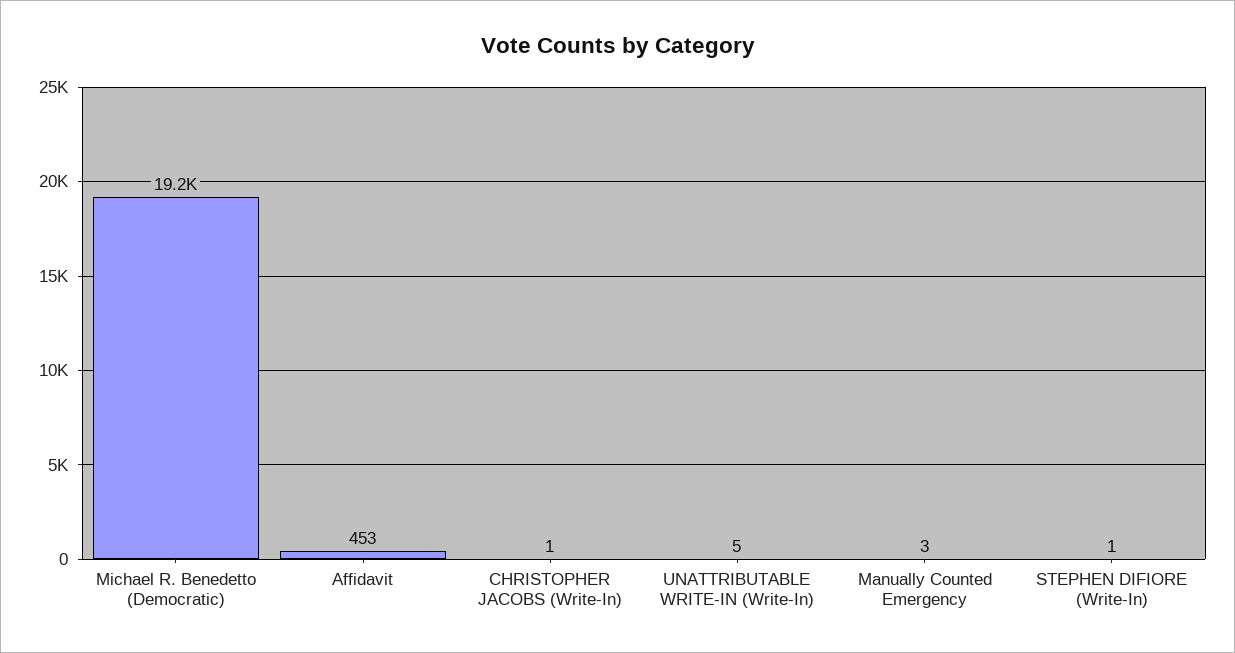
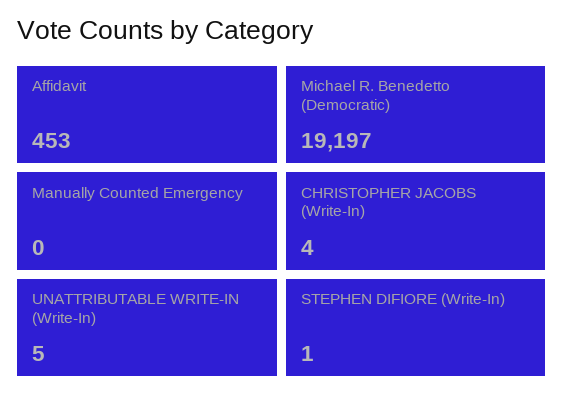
CHRISTOPHER JACOBS (Write-In): 1 -> 4
Manually Counted Emergency: 3 -> 0

